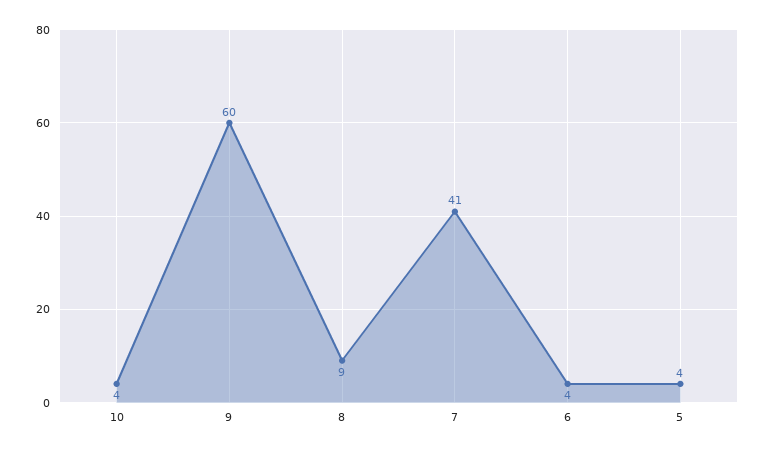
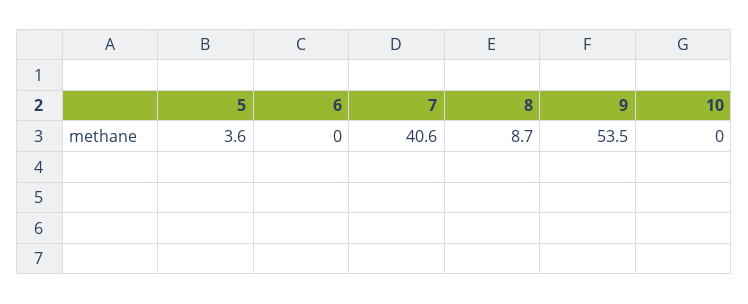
10: 4 -> 0
9: 60 -> 53.5
6: 4 -> 0

